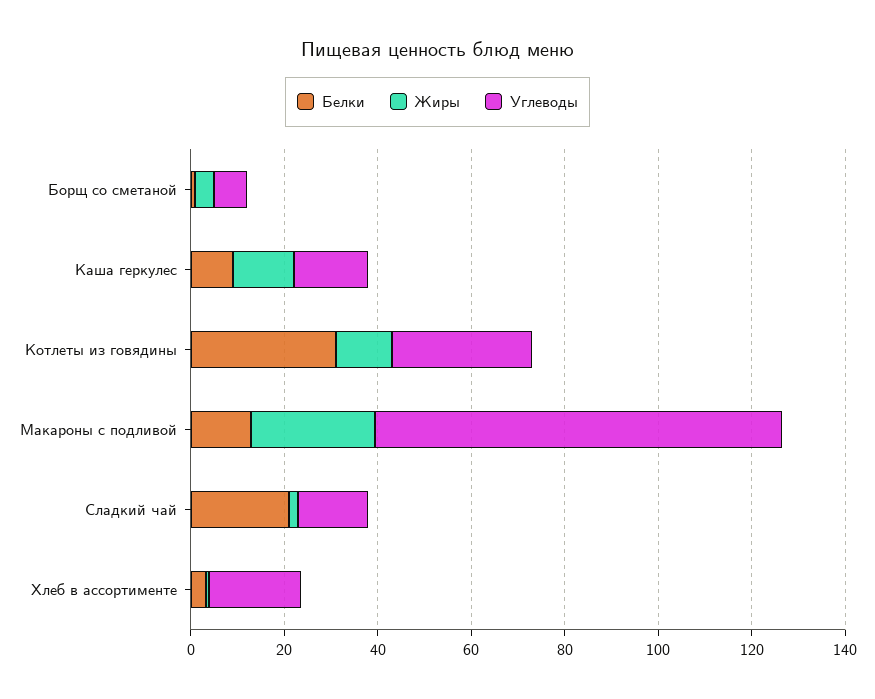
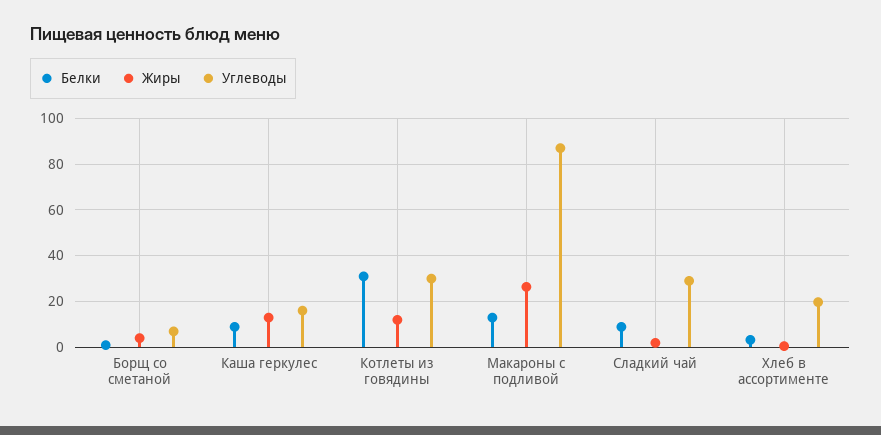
Белки, Сладкий чай: 20 -> 10
Углеводы, Сладкий чай: 15 -> 30

